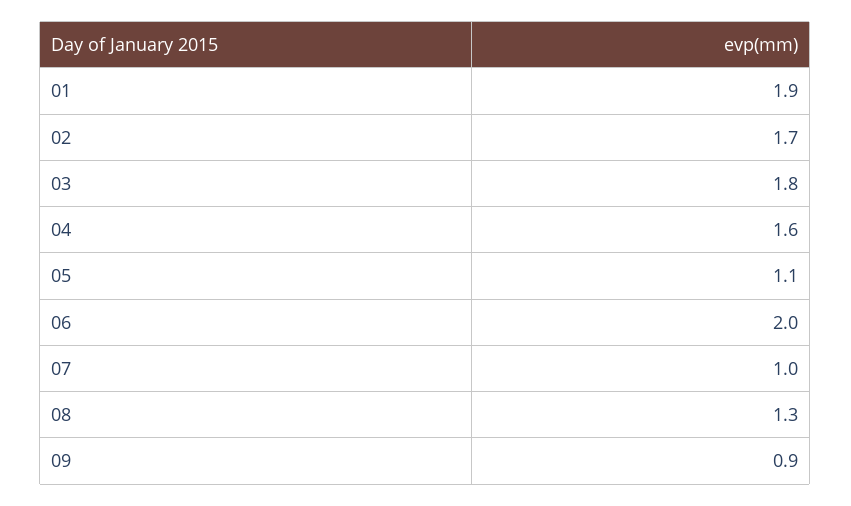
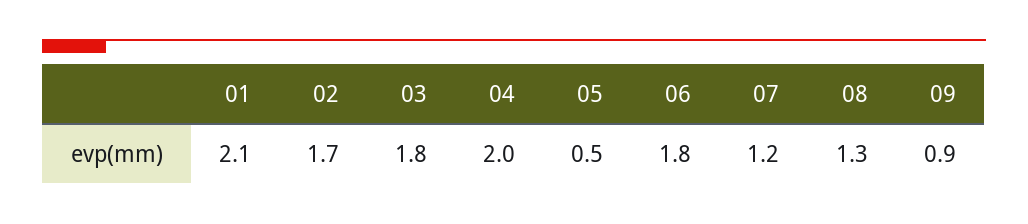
01: 1.9 -> 2.1
04: 1.6 -> 2
05: 1.1 -> 0.5
06: 2 -> 1.8
07: 1 -> 1.2

